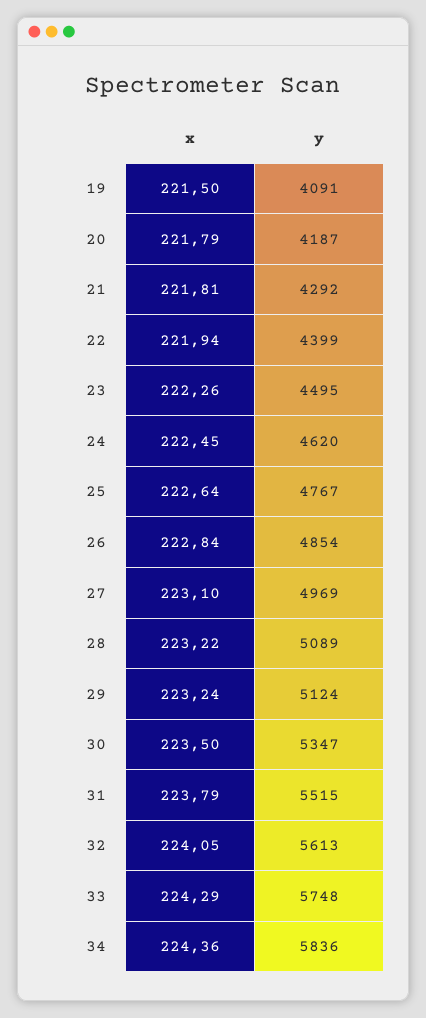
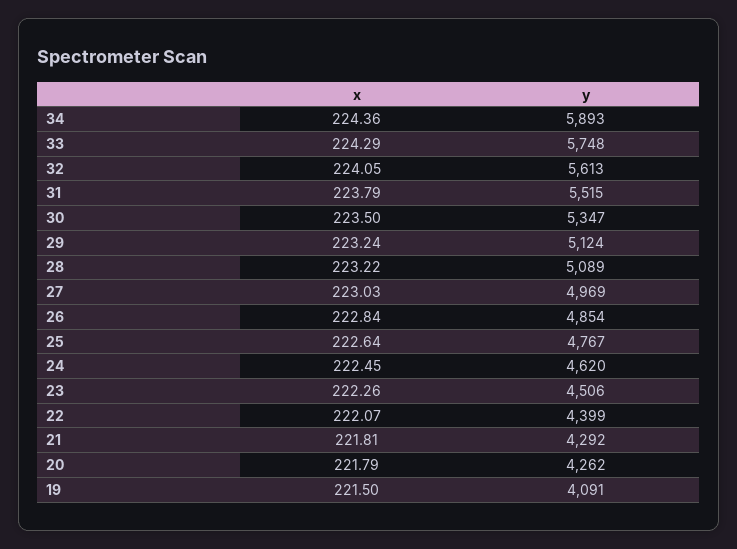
y, 20: 4187 -> 4262
x, 22: 221.94 -> 222.07
y, 23: 4495 -> 4506
x, 27: 223.1 -> 223.03
y, 34: 5836 -> 5893

